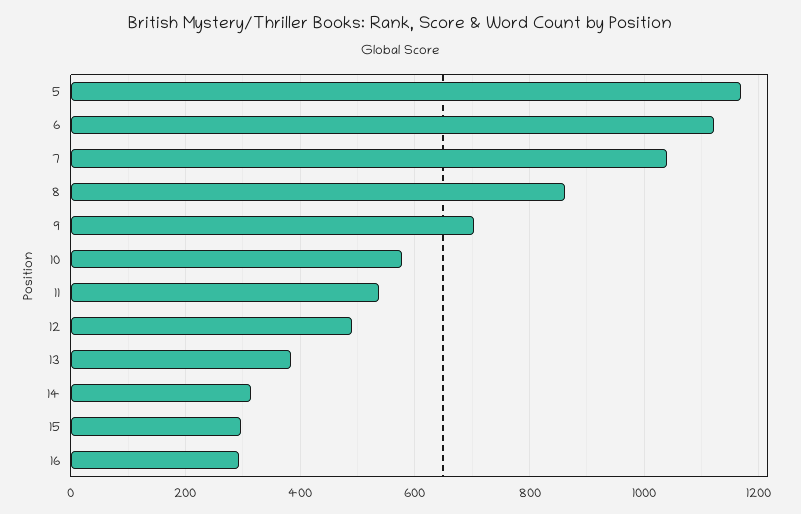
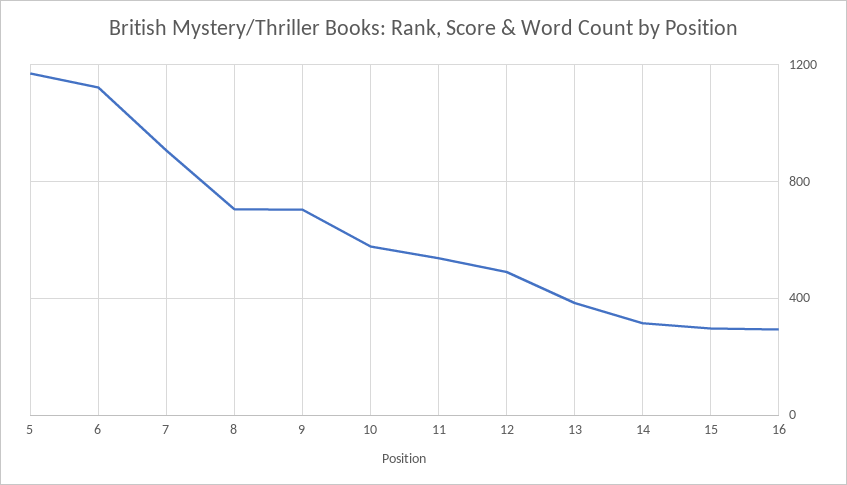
7: 1040 -> 900
8: 860 -> 700

